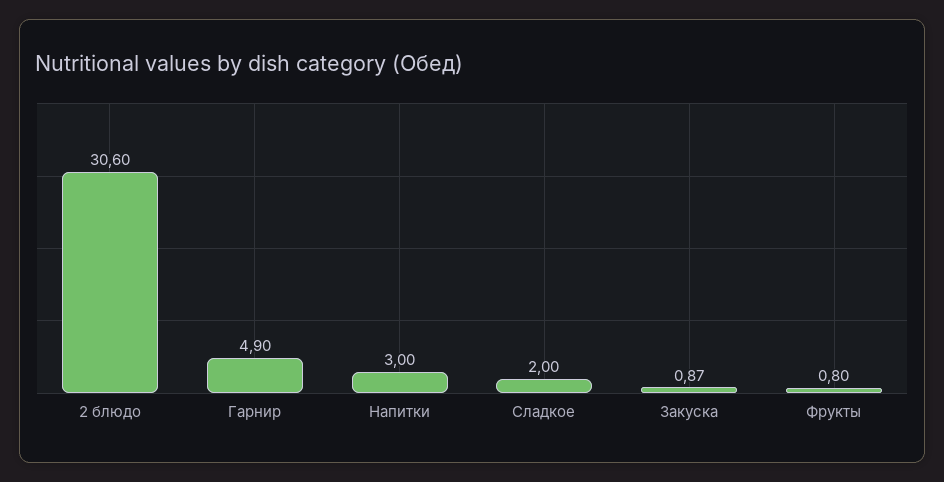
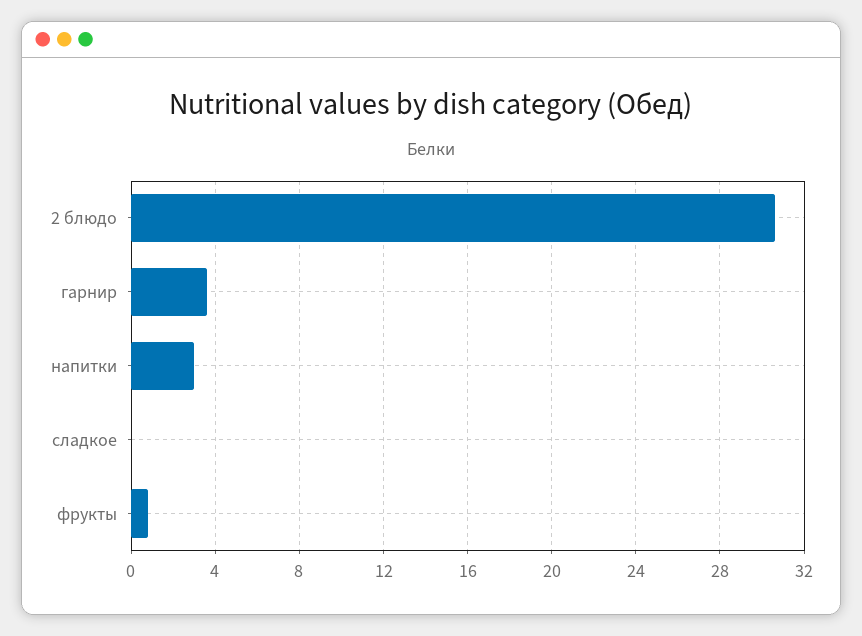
Гарнир: 4.9 -> 3.5
Сладкое: 2 -> 0
Закуска: 0.87 -> none

